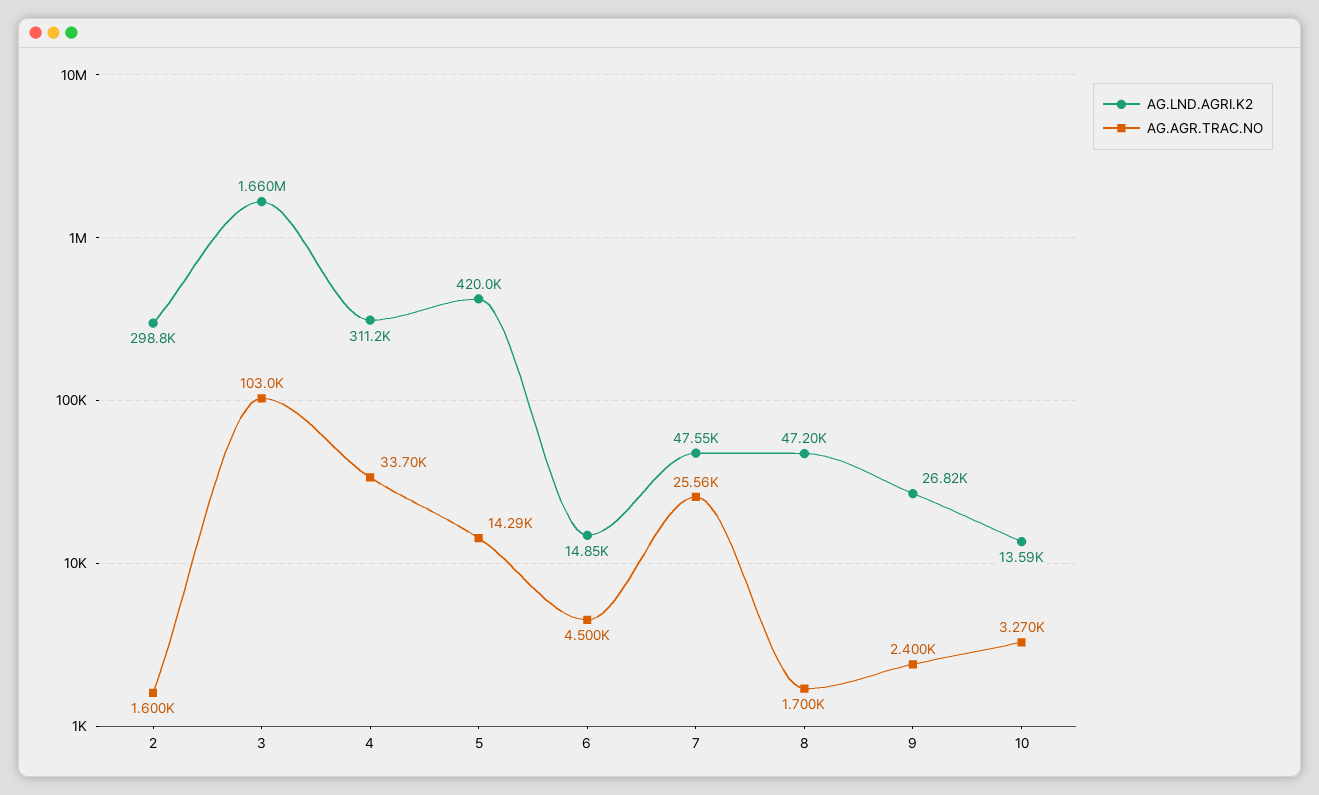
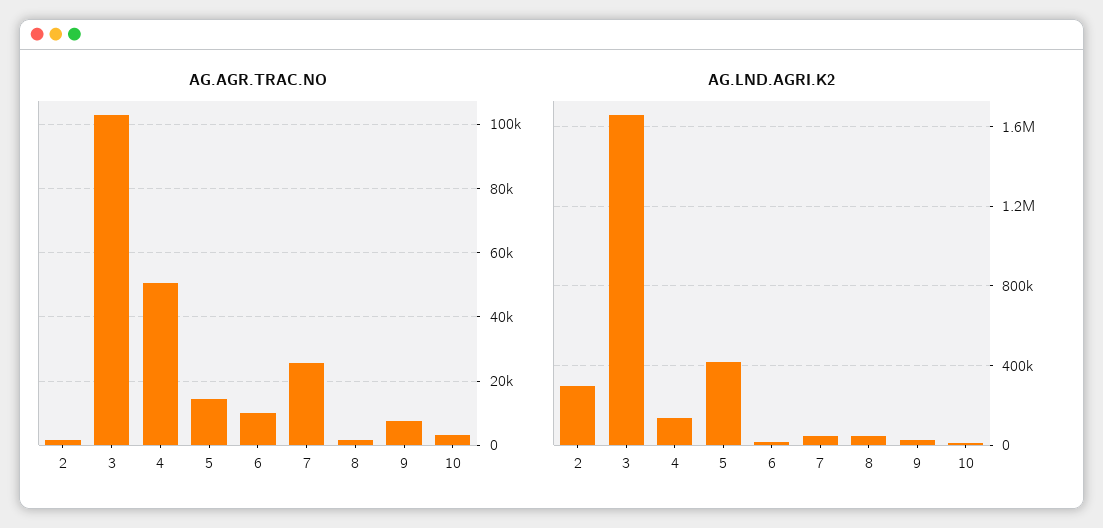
AG.LND.AGRI.K2, 4: 311200 -> 150000
AG.AGR.TRAC.NO, 4: 33700 -> 50000
AG.AGR.TRAC.NO, 6: 4500 -> 10000
AG.AGR.TRAC.NO, 9: 2400 -> 8000

